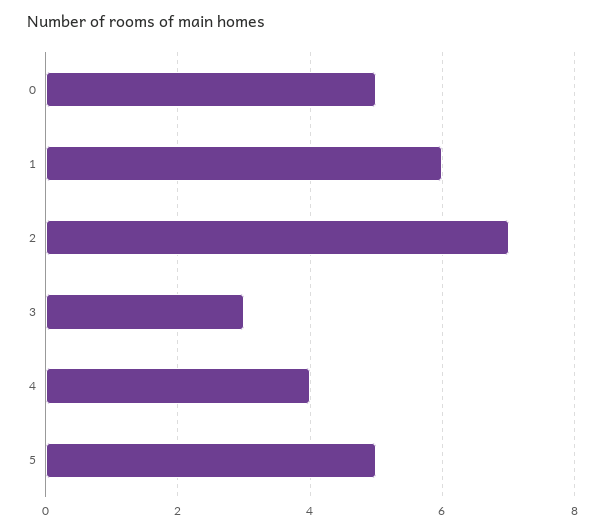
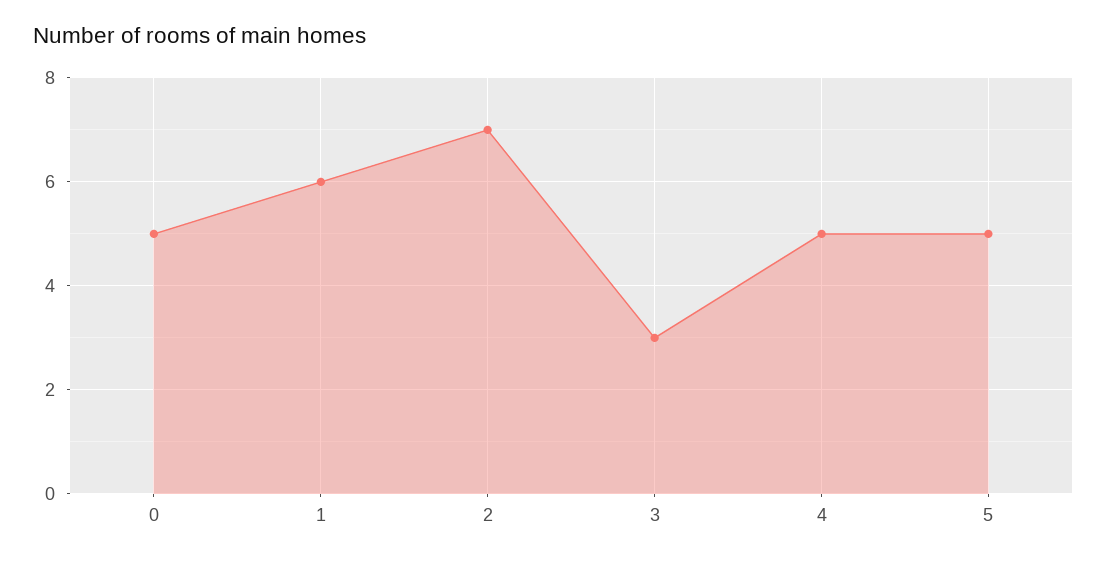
4: 4 -> 5

